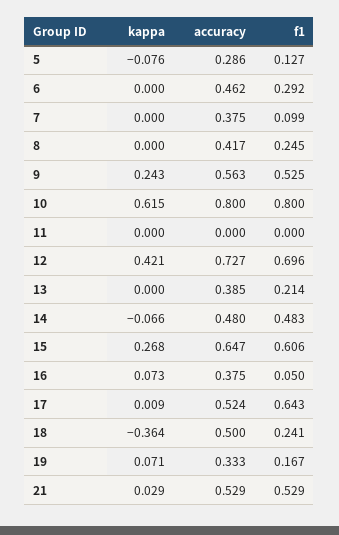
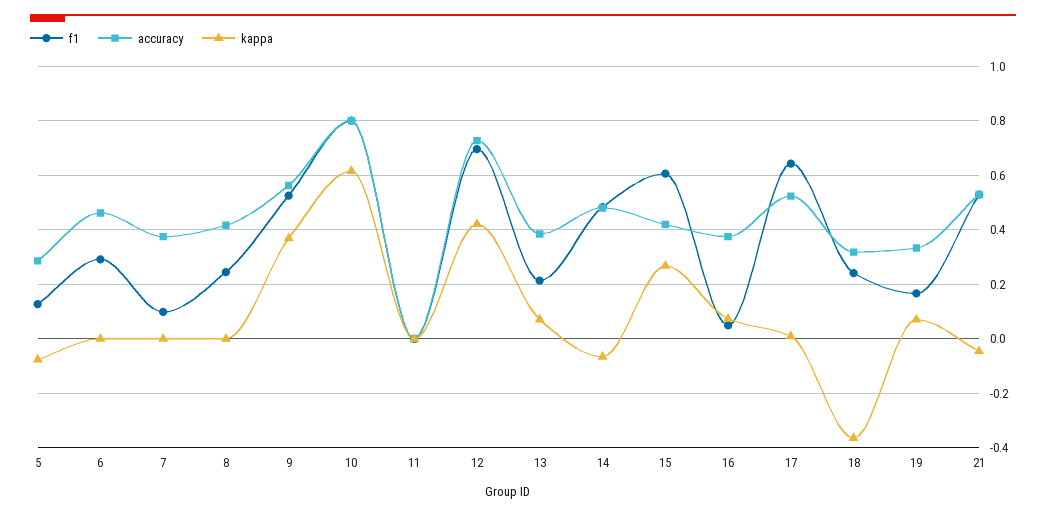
kappa, 9: 0.243 -> 0.375
kappa, 13: 0 -> 0.075
accuracy, 15: 0.647 -> 0.425
accuracy, 18: 0.5 -> 0.325
kappa, 21: 0.029 -> -0.05

